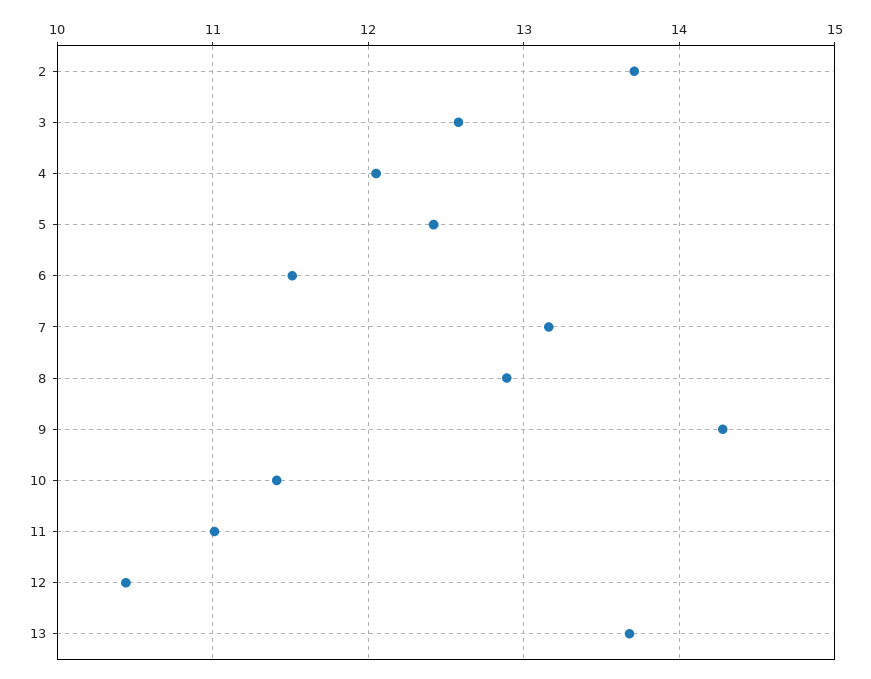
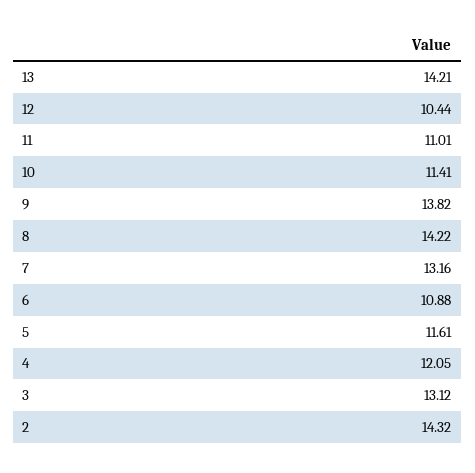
2: 13.7 -> 14.32
3: 12.6 -> 13.12
5: 12.4 -> 11.61
6: 11.5 -> 10.88
8: 12.9 -> 14.22
9: 14.3 -> 13.82
13: 13.7 -> 14.21

